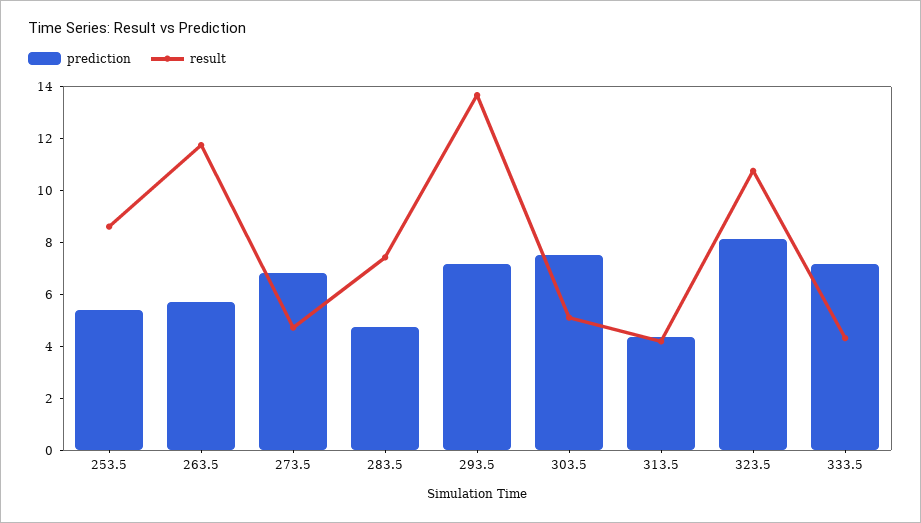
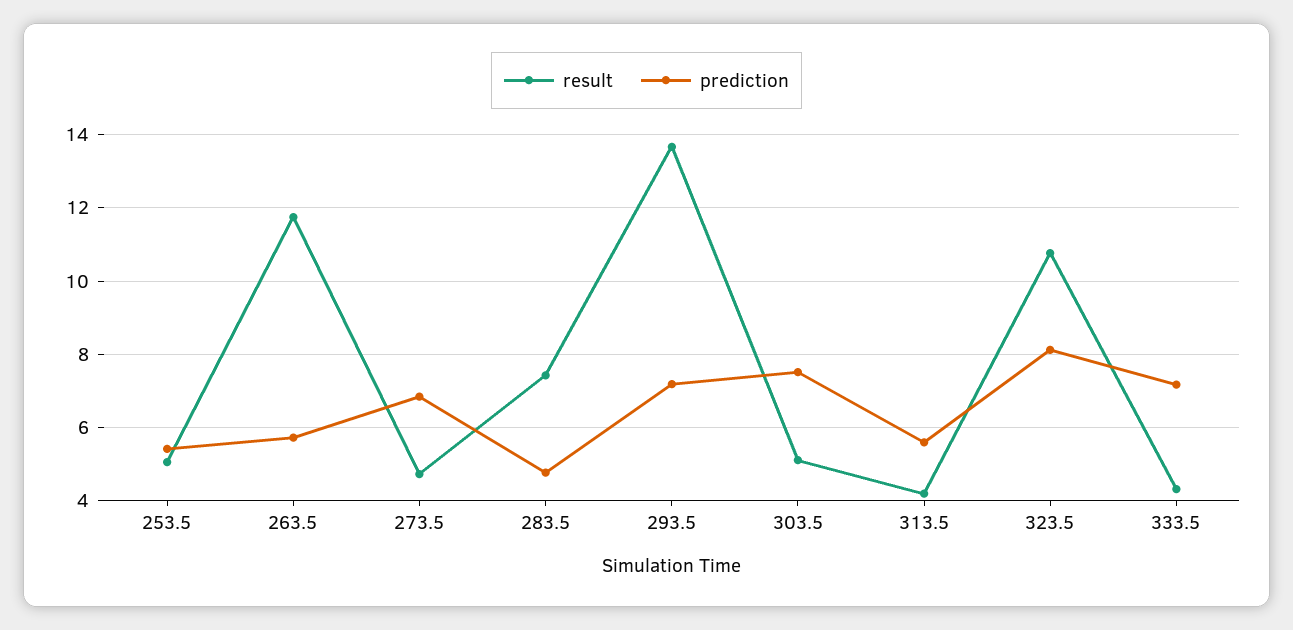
result, 253.5: 8.5 -> 5
prediction, 313.5: 4.5 -> 5.6

